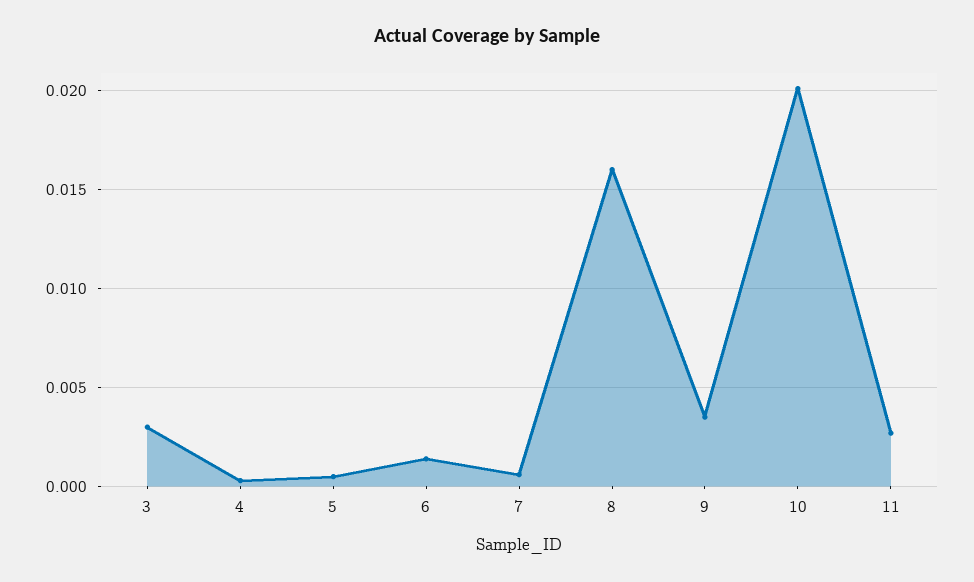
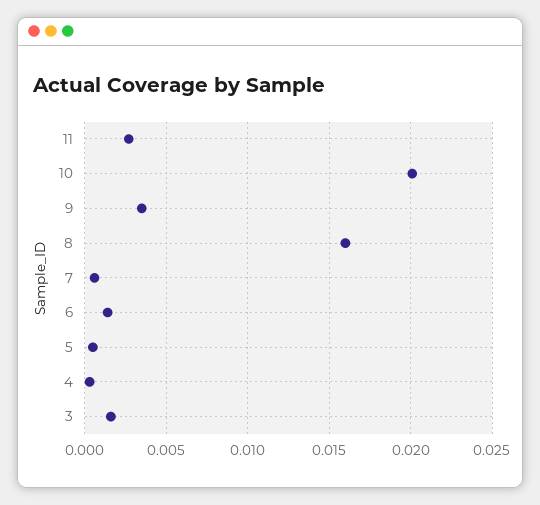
3: 0.003 -> 0.0015

